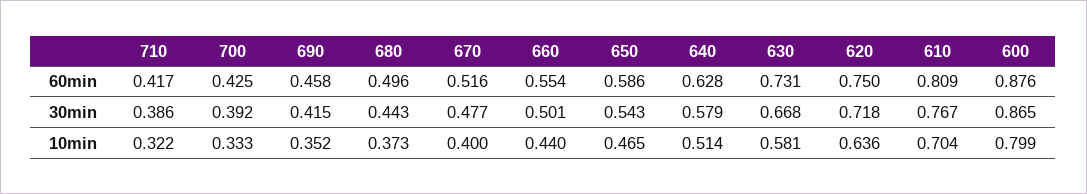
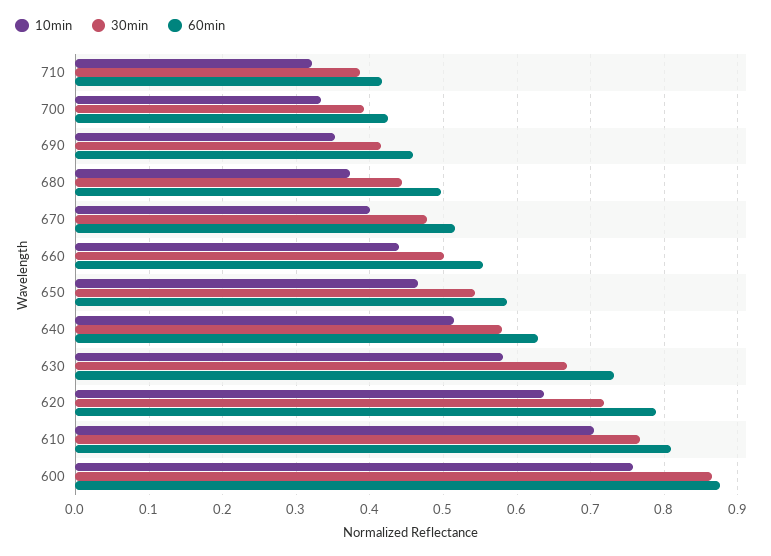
60min, 620: 0.75 -> 0.79
10min, 600: 0.799 -> 0.76

